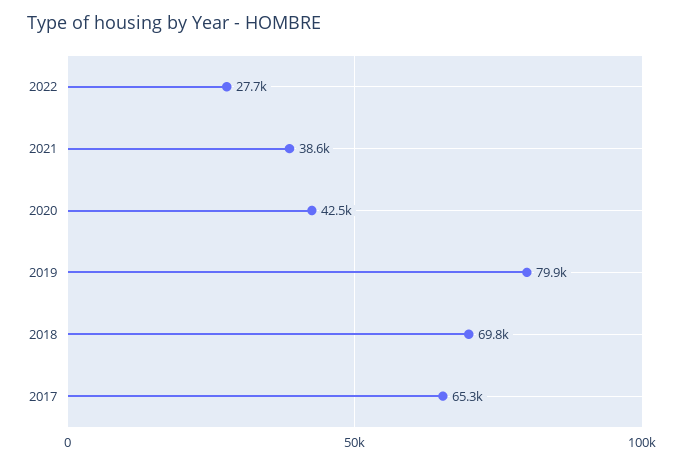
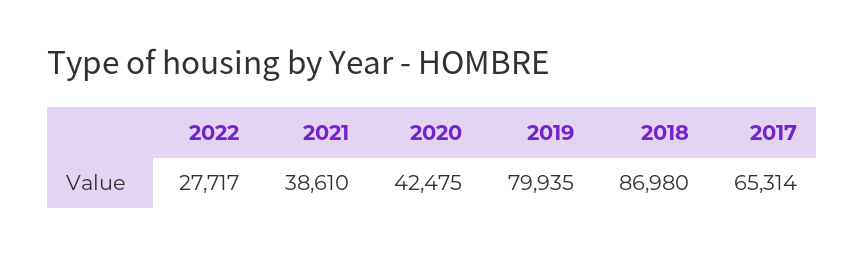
2018: 69800 -> 86980

